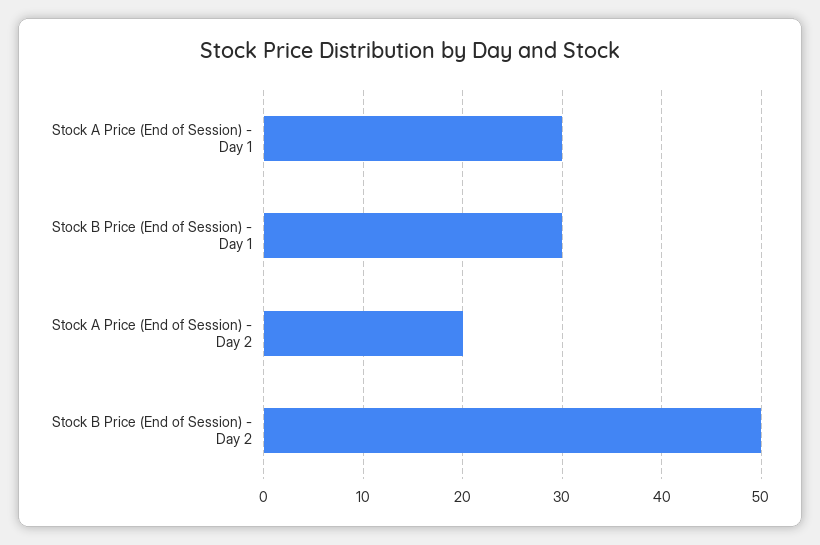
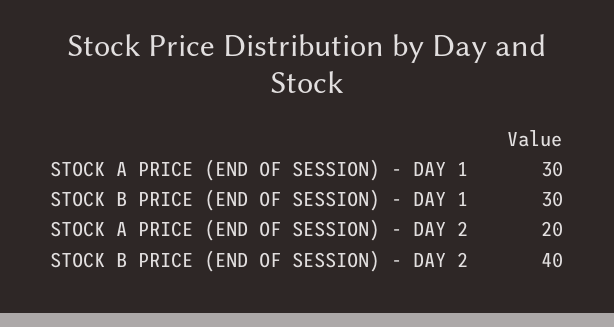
Stock B Price (End of Session) - Day 2: 50 -> 40

